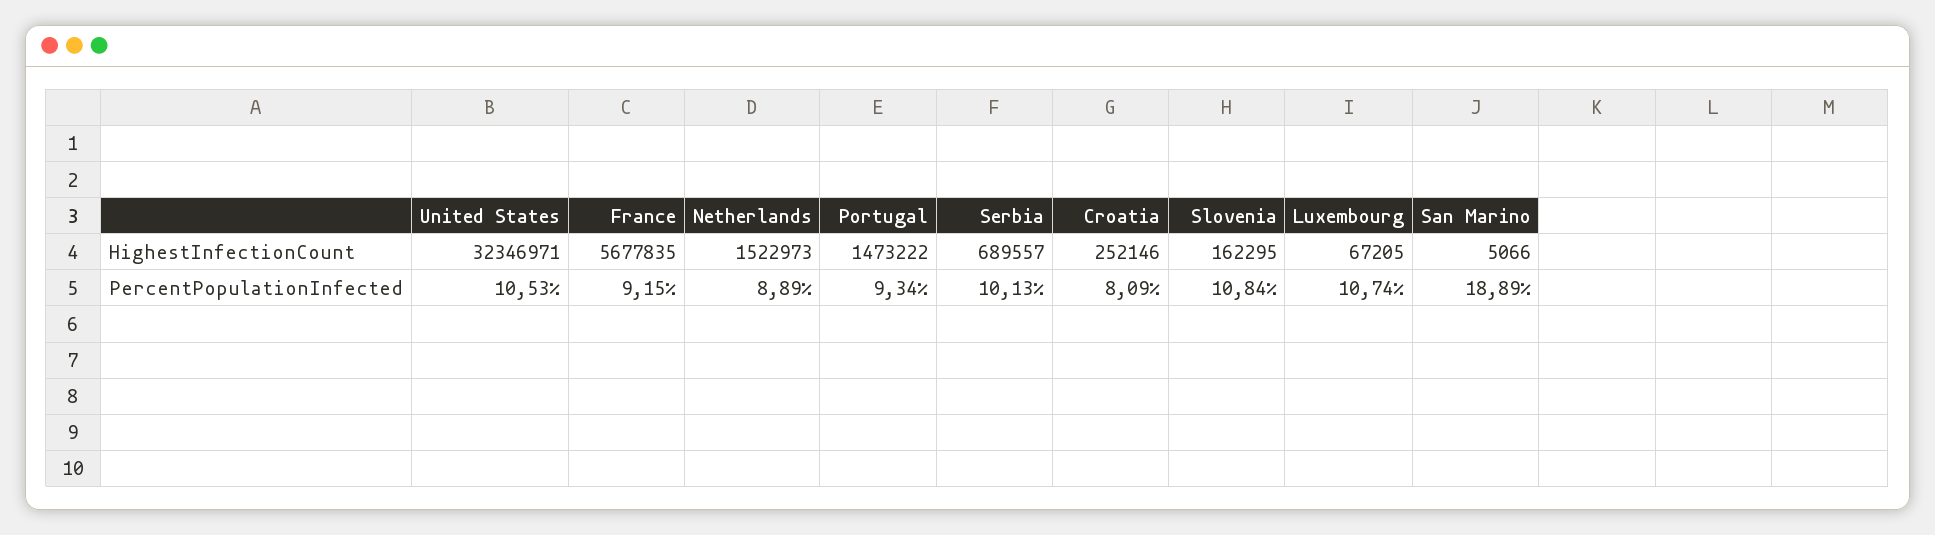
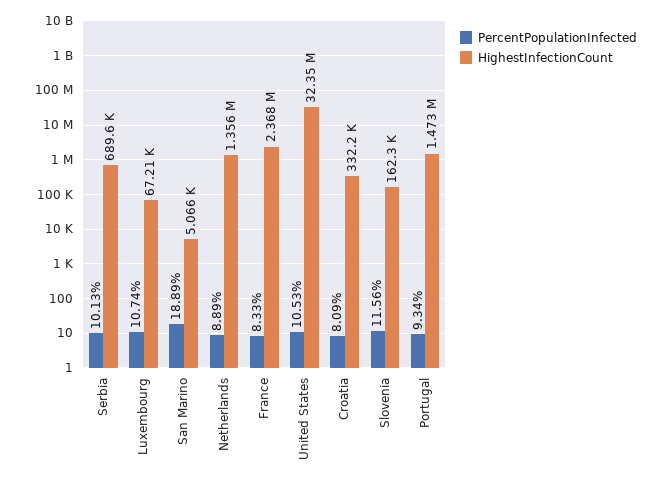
HighestInfectionCount, France: 5677835 -> 2368000
HighestInfectionCount, Netherlands: 1522973 -> 1356000
HighestInfectionCount, Croatia: 252146 -> 332200
PercentPopulationInfected, France: 9.15 -> 8.33
PercentPopulationInfected, Slovenia: 10.84 -> 11.56

